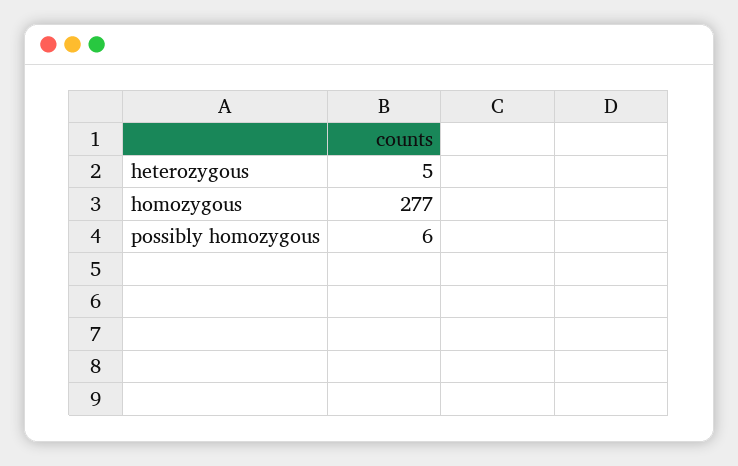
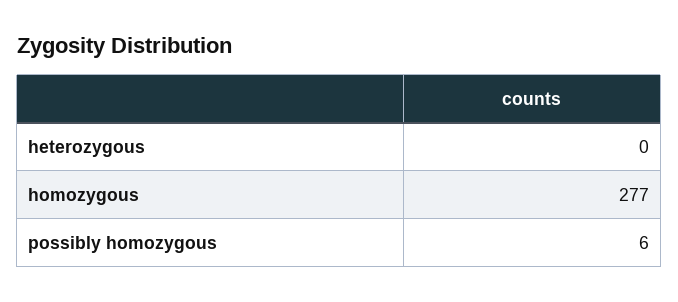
heterozygous: 5 -> 0

